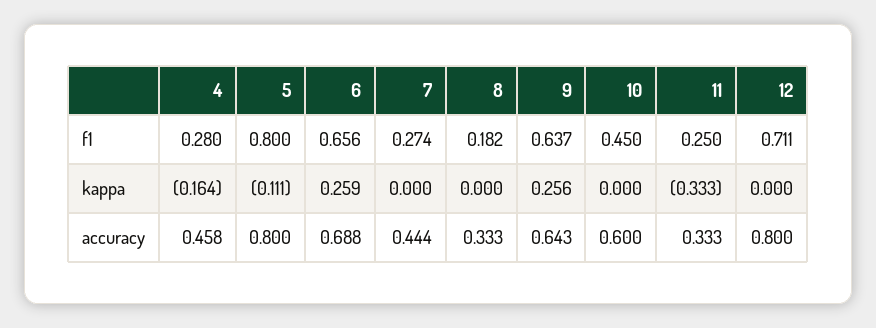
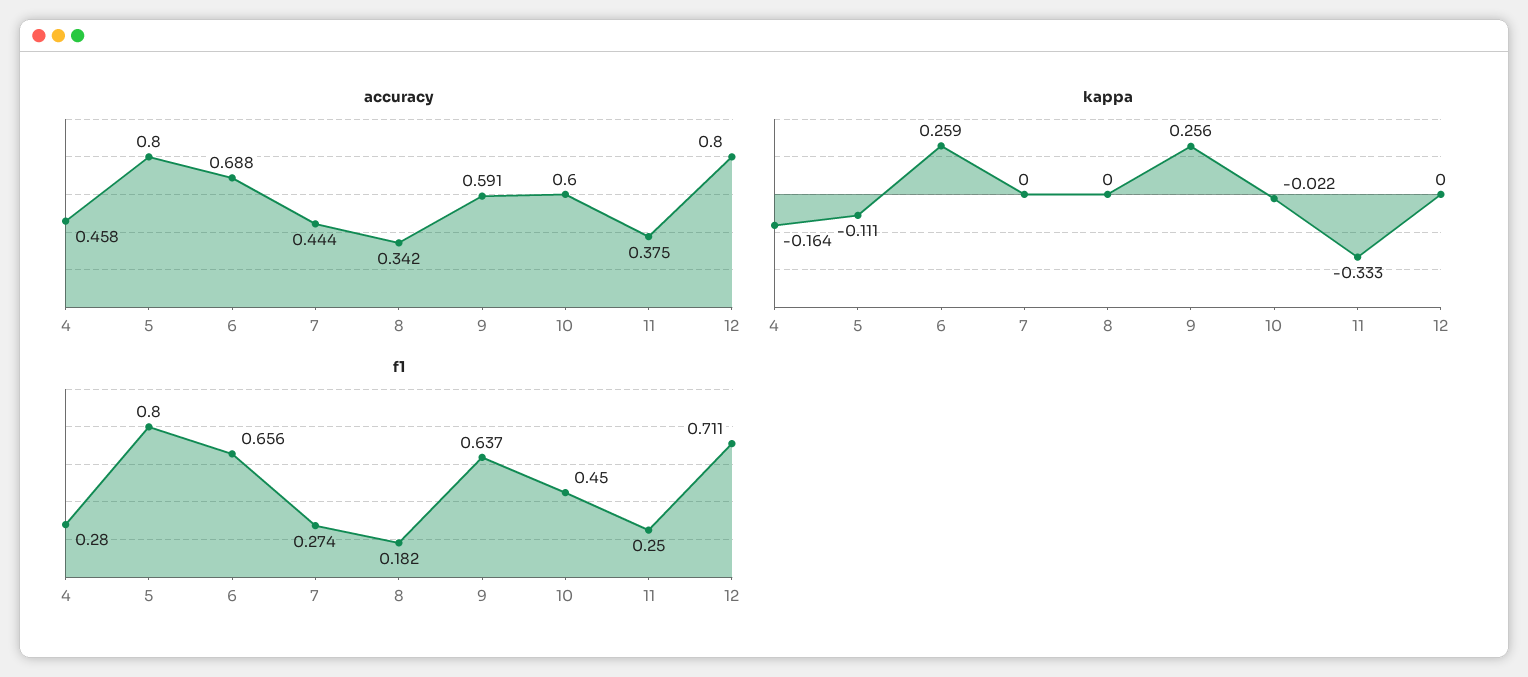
kappa, 10: 0 -> -0.022
accuracy, 8: 0.333 -> 0.342
accuracy, 9: 0.643 -> 0.591
accuracy, 11: 0.333 -> 0.375

